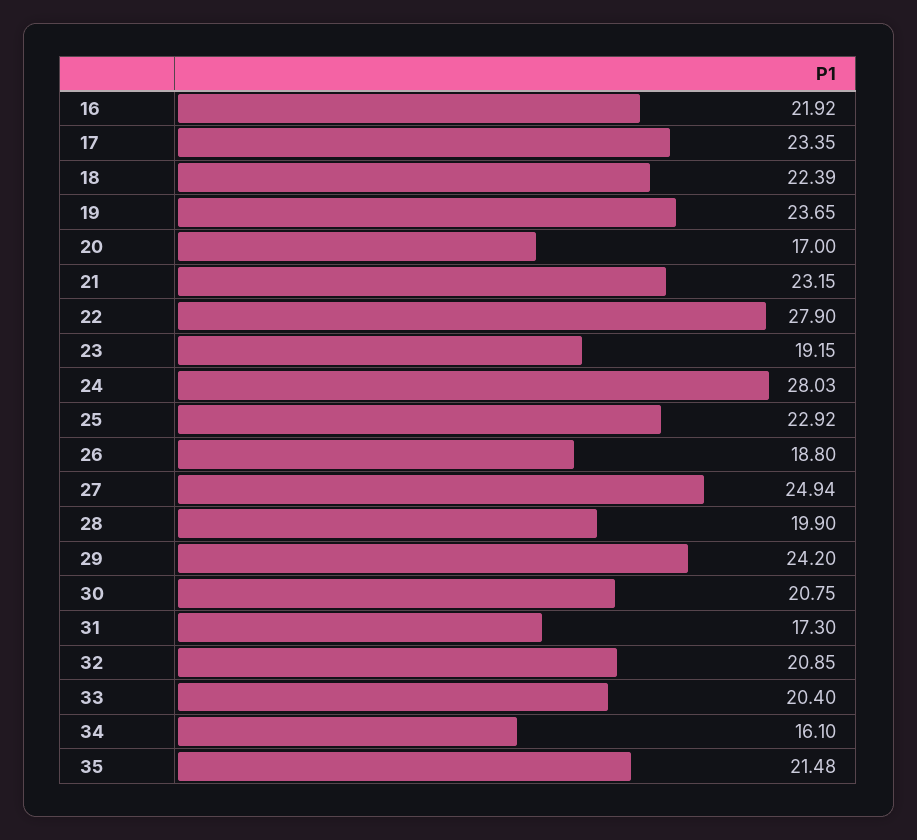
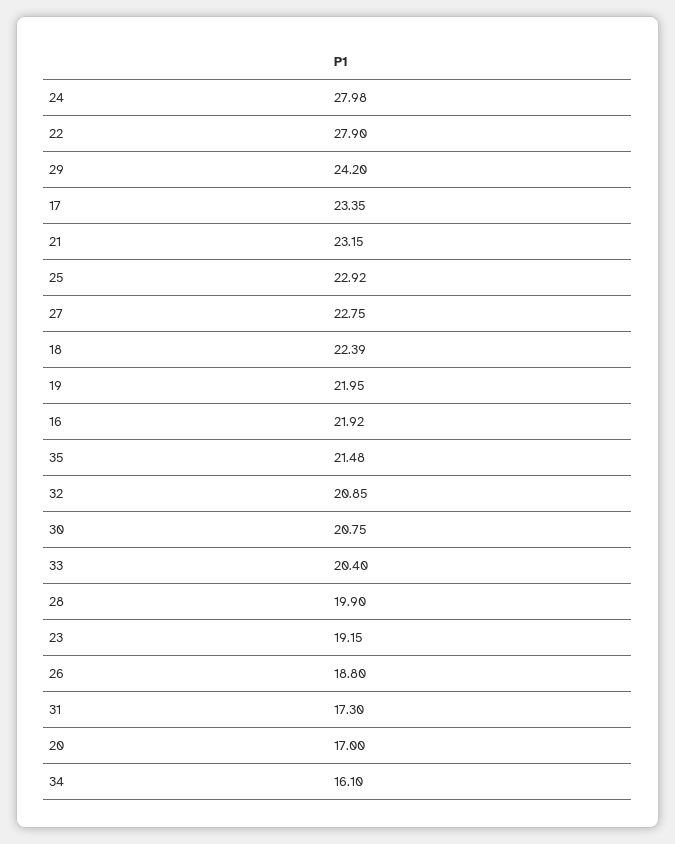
19: 23.65 -> 21.95
24: 28.03 -> 27.98
27: 24.94 -> 22.75

